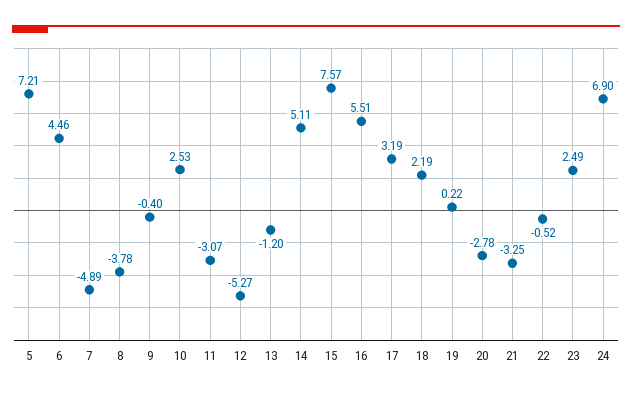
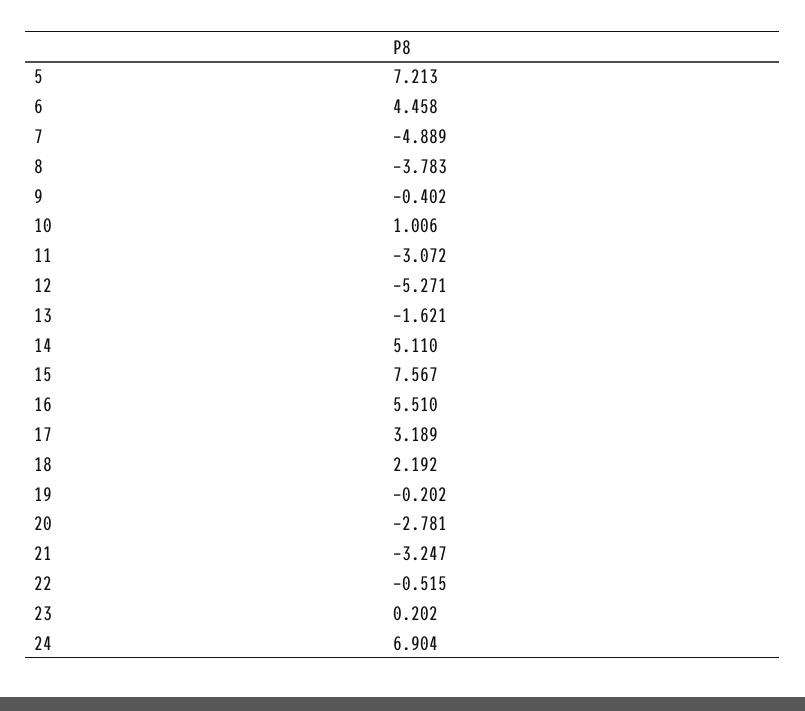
10: 2.53 -> 1.006
13: -1.2 -> -1.621
19: 0.22 -> -0.202
23: 2.49 -> 0.202

